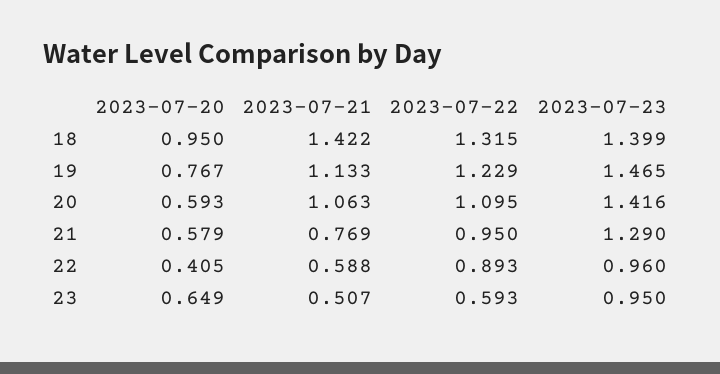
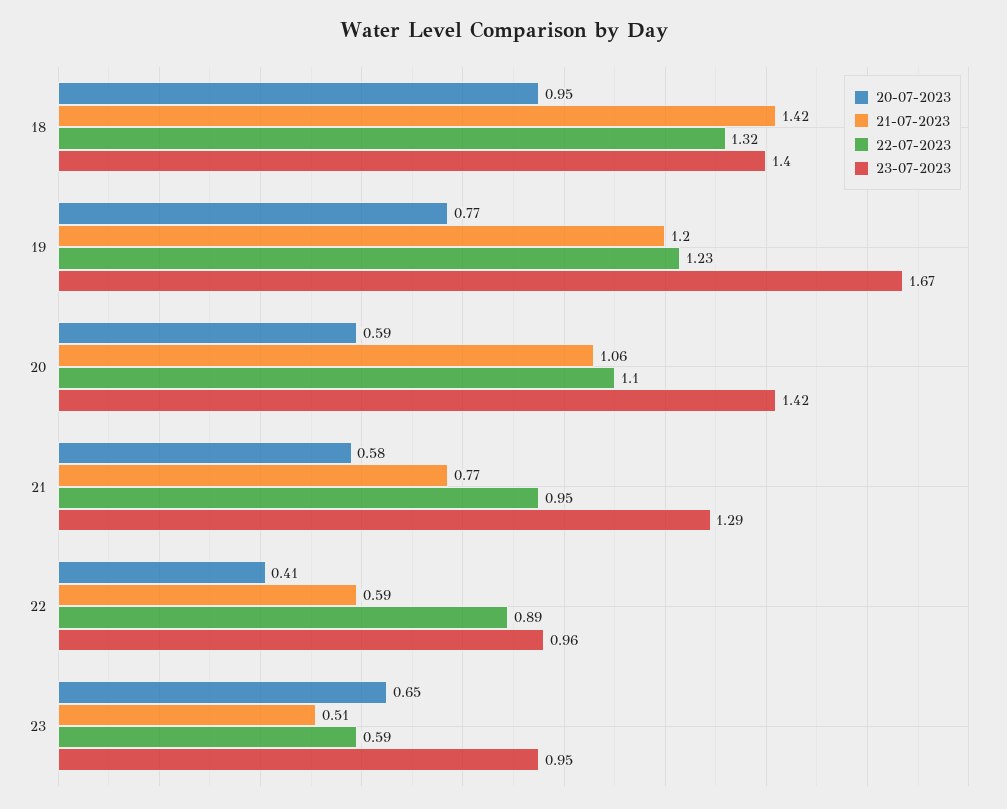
2023-07-21, 19: 1.133 -> 1.2
2023-07-23, 19: 1.465 -> 1.67

